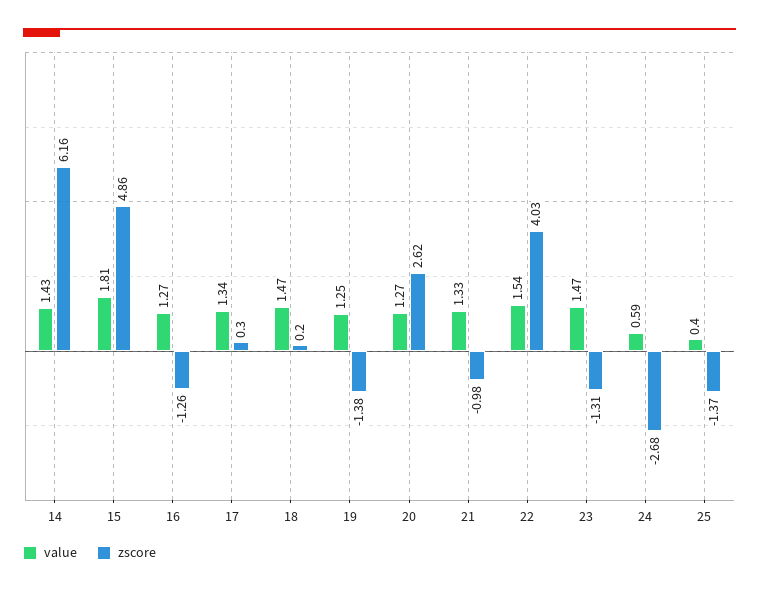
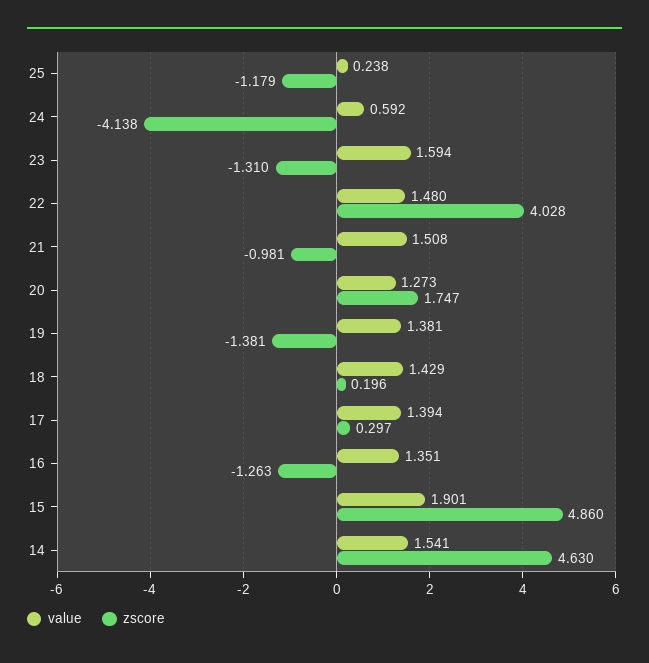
value, 14: 1.43 -> 1.541
zscore, 14: 6.16 -> 4.63
value, 15: 1.81 -> 1.901
value, 16: 1.27 -> 1.351
value, 17: 1.34 -> 1.394
value, 18: 1.47 -> 1.429
value, 19: 1.25 -> 1.381
zscore, 20: 2.62 -> 1.747
value, 21: 1.33 -> 1.508
value, 22: 1.54 -> 1.48
value, 23: 1.47 -> 1.594
zscore, 24: -2.68 -> -4.138
value, 25: 0.4 -> 0.238
zscore, 25: -1.37 -> -1.179

